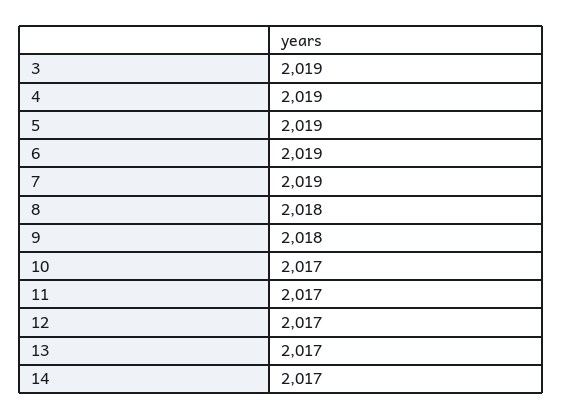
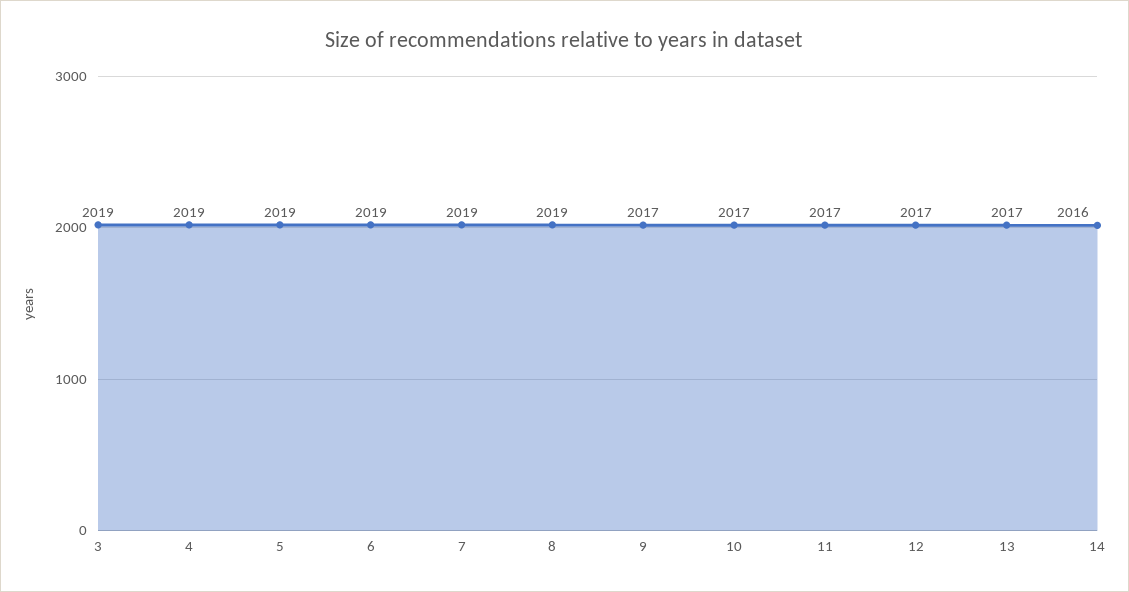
8: 2018 -> 2019
9: 2018 -> 2017
14: 2017 -> 2016

